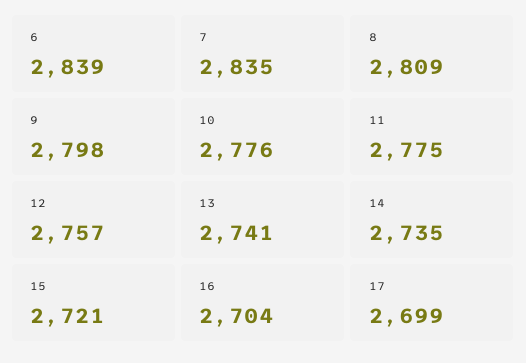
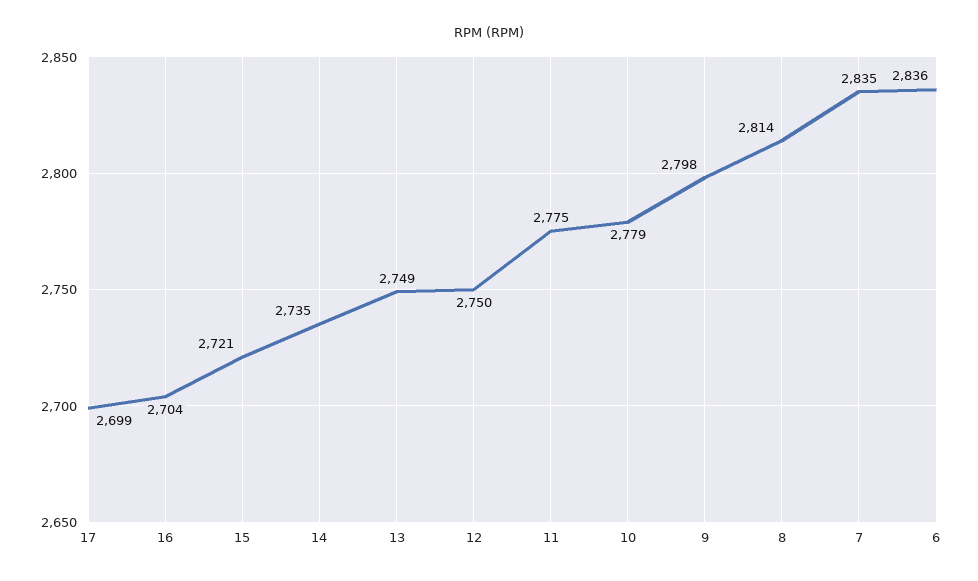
6: 2839 -> 2836
8: 2809 -> 2814
10: 2776 -> 2779
12: 2757 -> 2750
13: 2741 -> 2749

